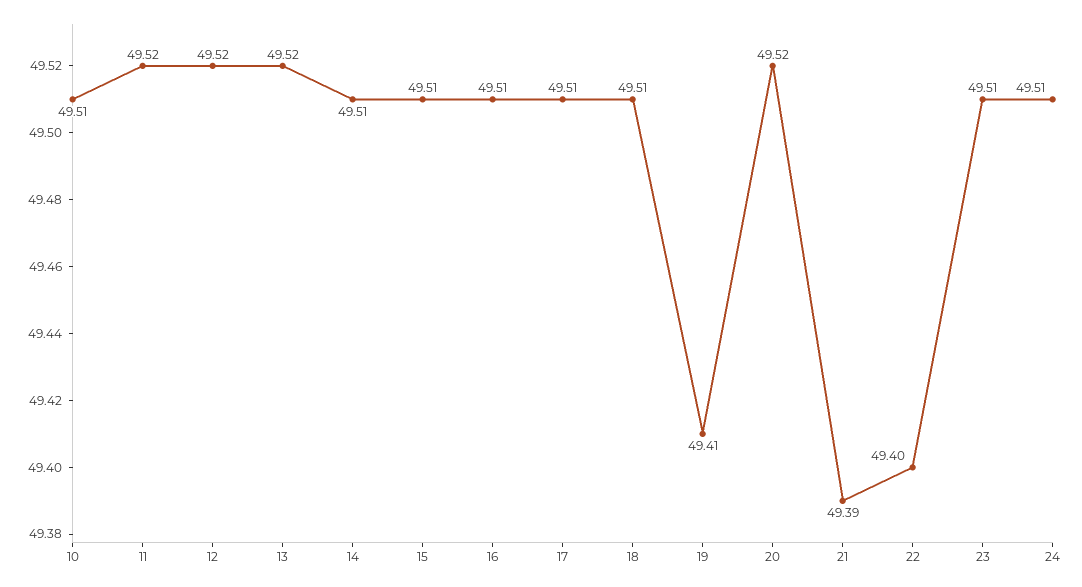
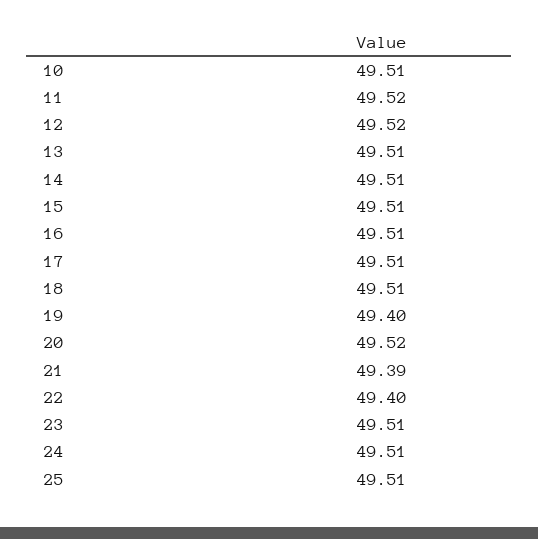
13: 49.52 -> 49.51
19: 49.41 -> 49.4
25: none -> 49.51

